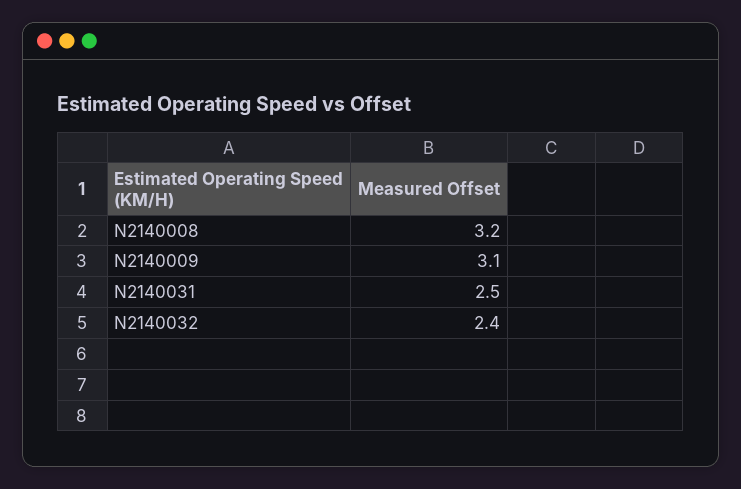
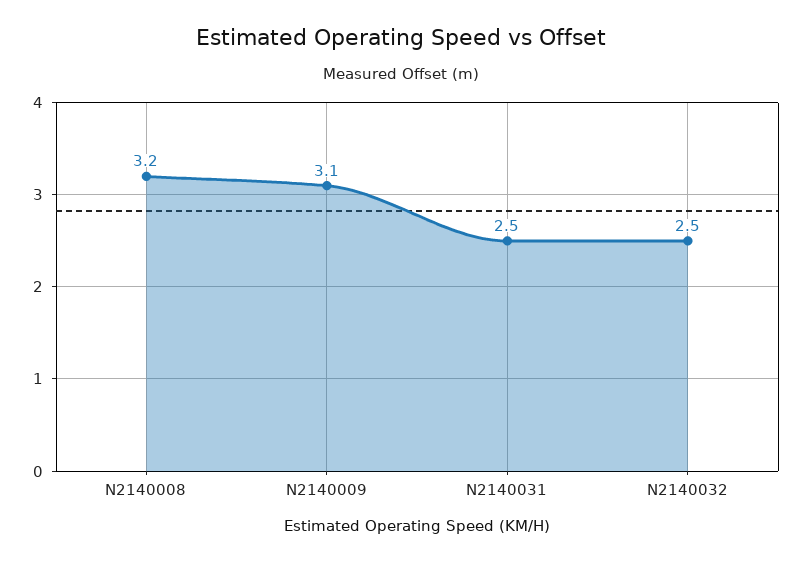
N2140032: 2.4 -> 2.5

